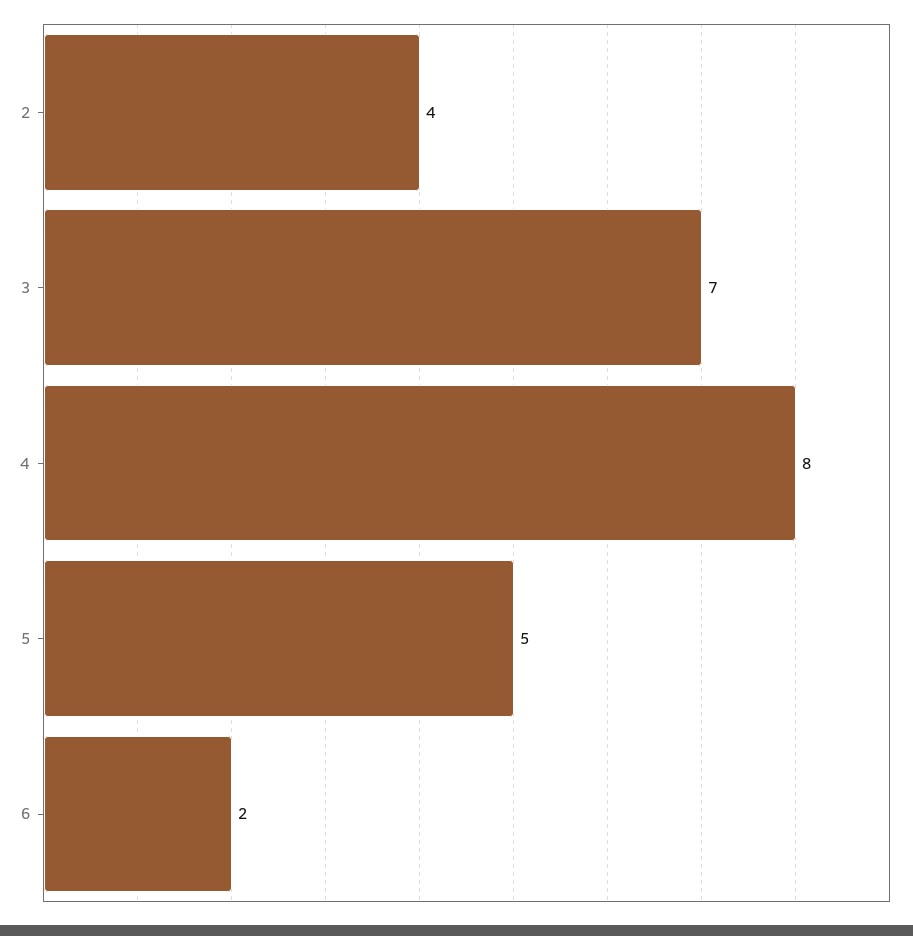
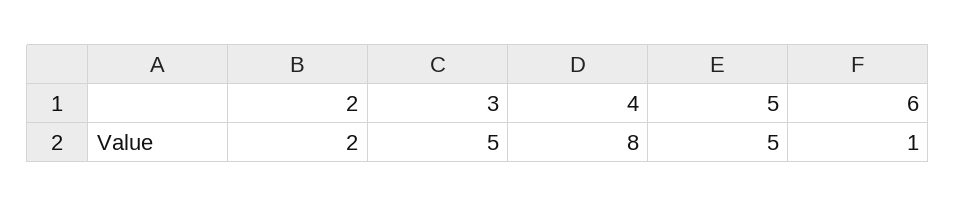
2: 4 -> 2
3: 7 -> 5
6: 2 -> 1

